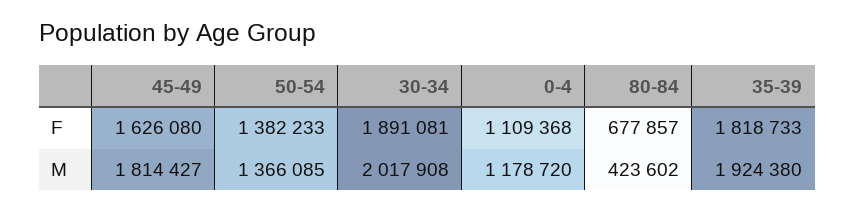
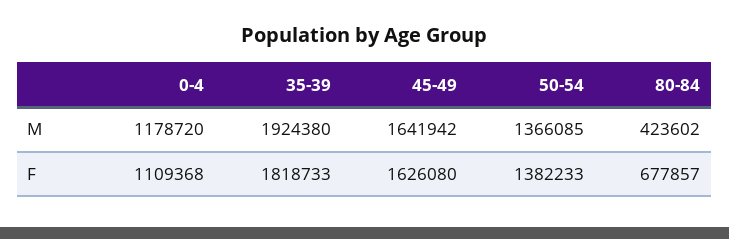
30-34, F: 1891081 -> none
45-49, M: 1814427 -> 1641942
30-34, M: 2017908 -> none

